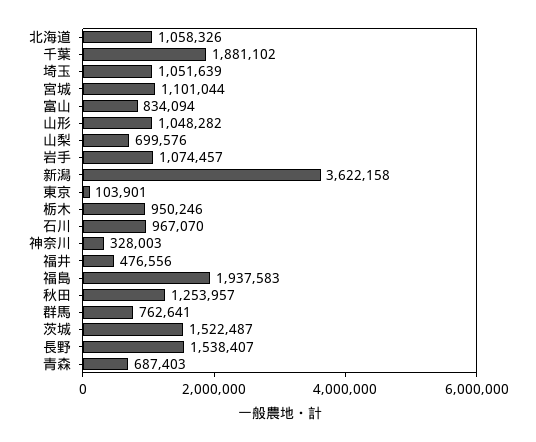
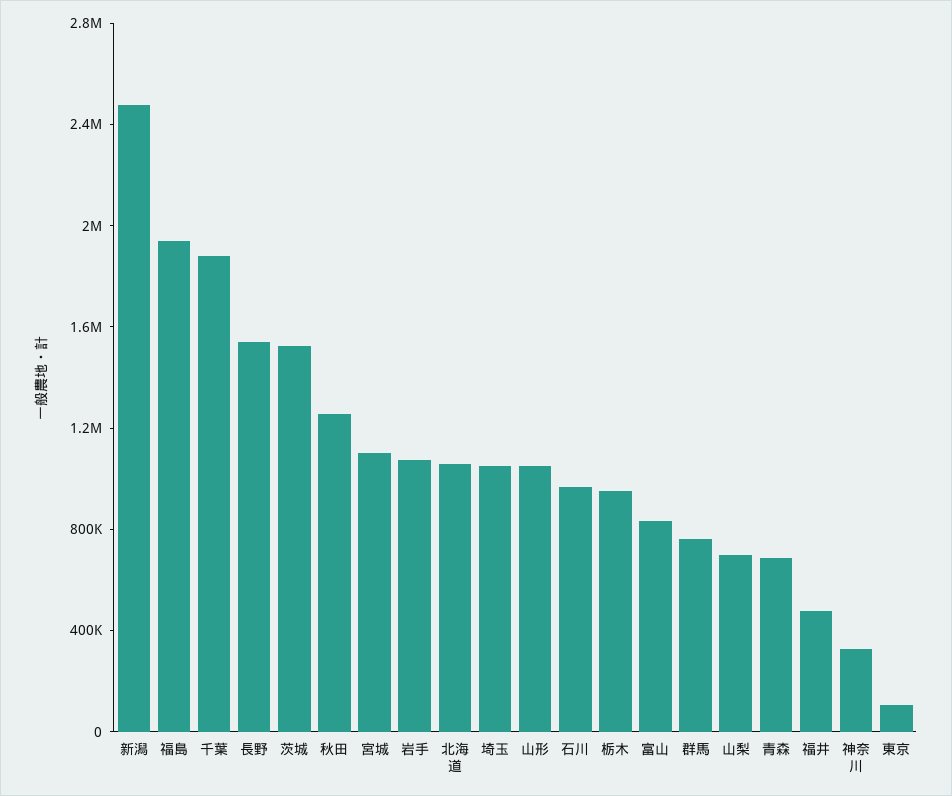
新潟: 3622158 -> 2500000

